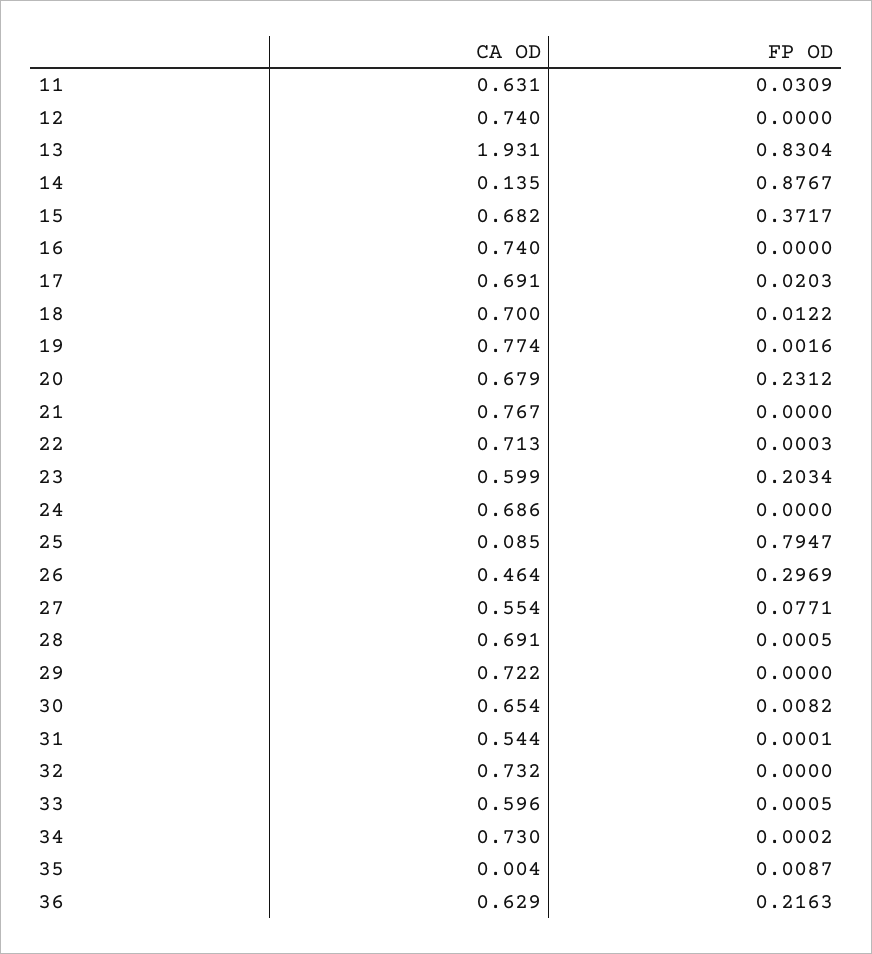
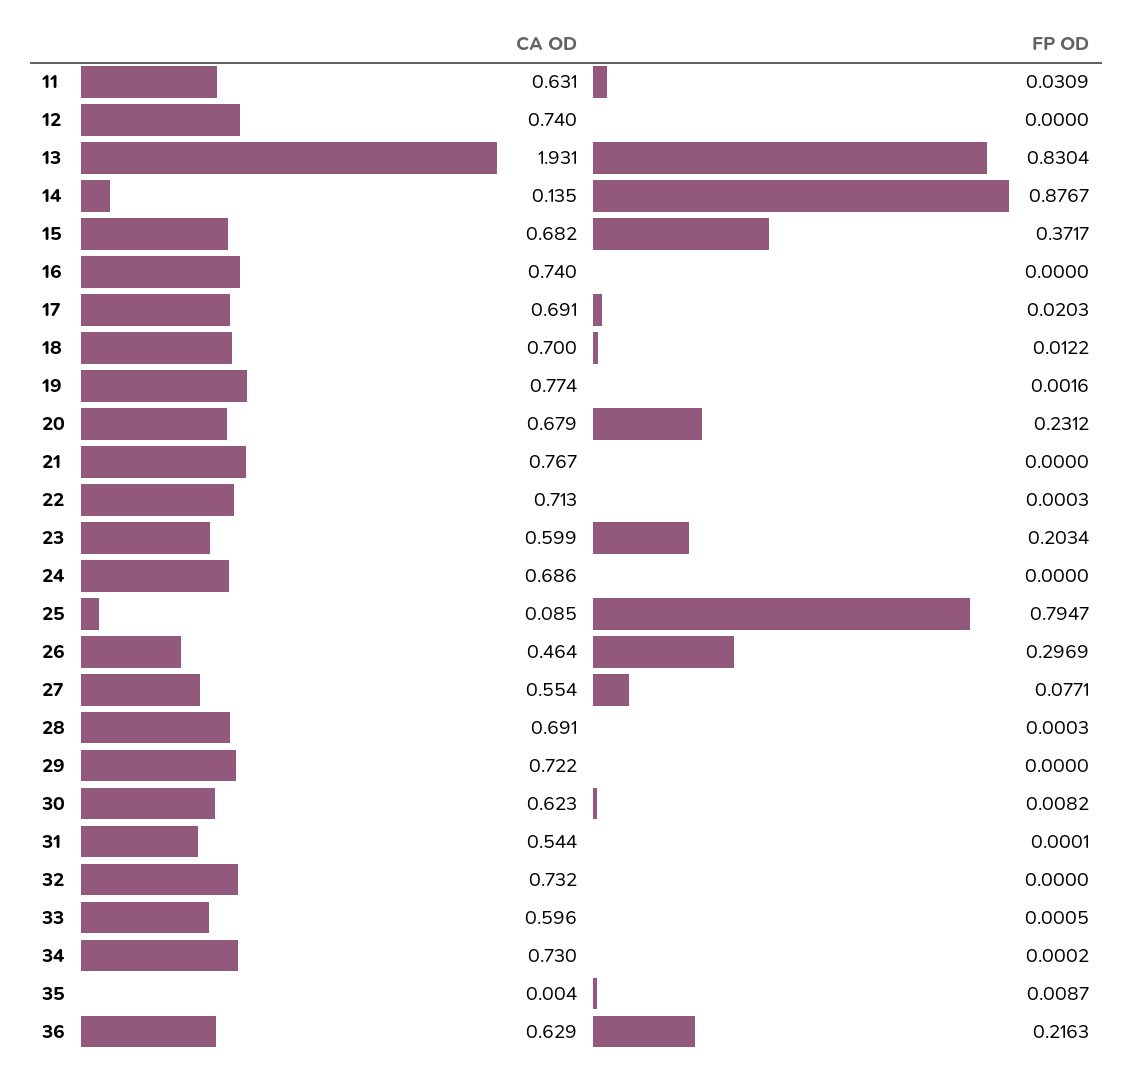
FP OD, 28: 0.0005 -> 0.0003
CA OD, 30: 0.654 -> 0.623

